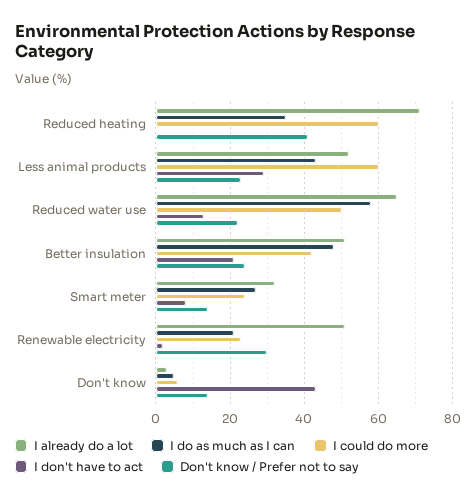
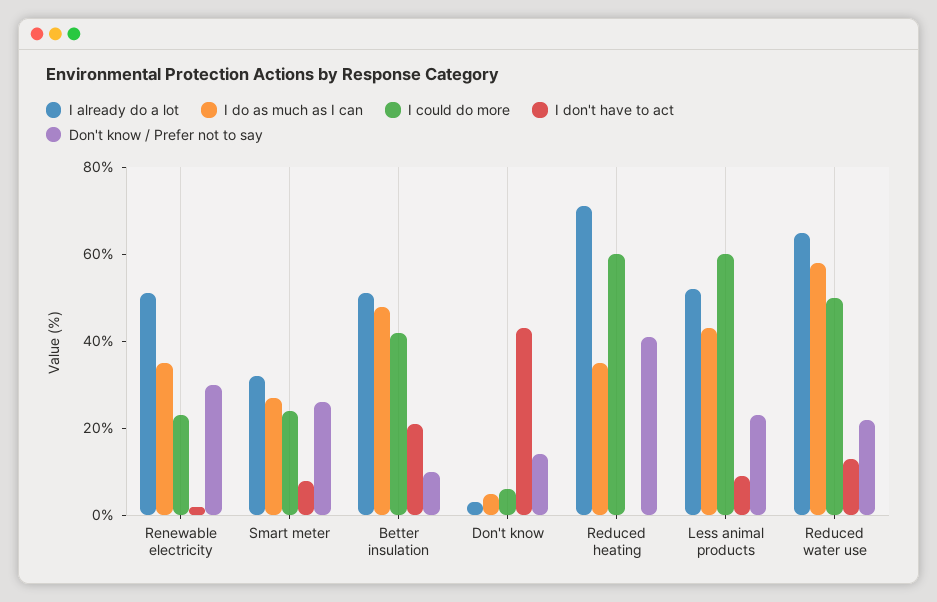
I don't have to act, Less animal products: 30 -> 10
Don't know / Prefer not to say, Better insulation: 25 -> 10
Don't know / Prefer not to say, Smart meter: 15 -> 25
I do as much as I can, Renewable electricity: 20 -> 35

